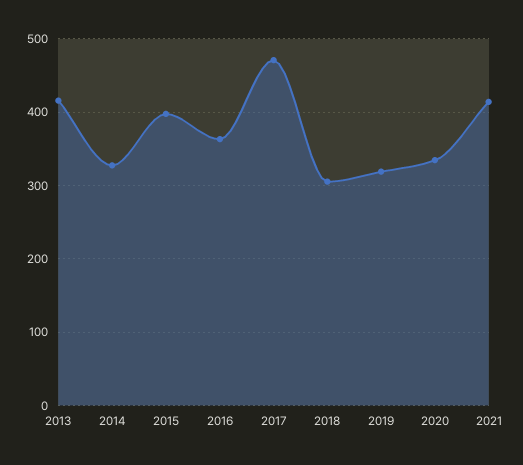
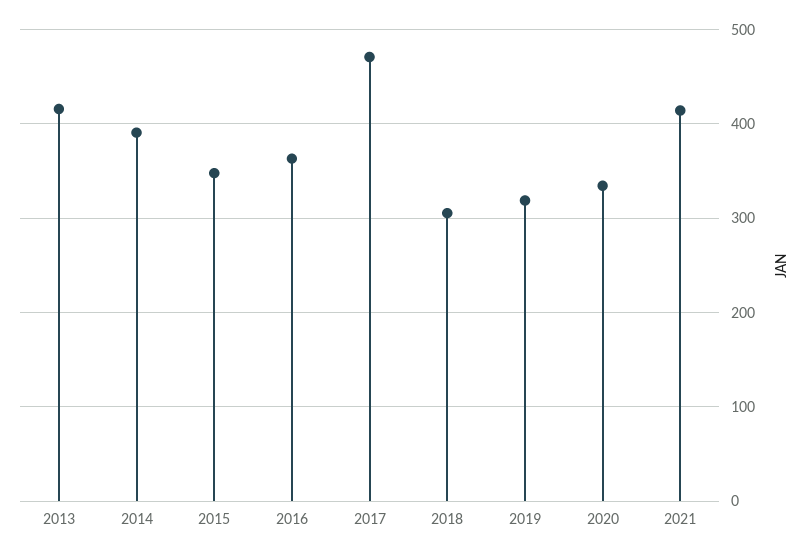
2014: 330 -> 390
2015: 400 -> 350

